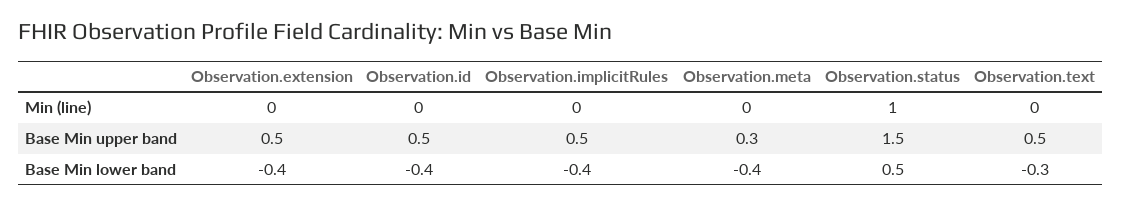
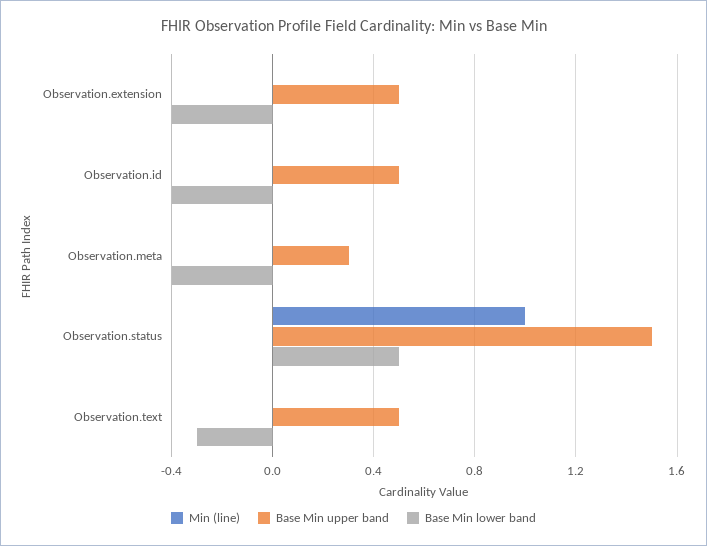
Min (line), Observation.implicitRules: 0 -> none
Base Min upper band, Observation.implicitRules: 0.5 -> none
Base Min lower band, Observation.implicitRules: -0.4 -> none

